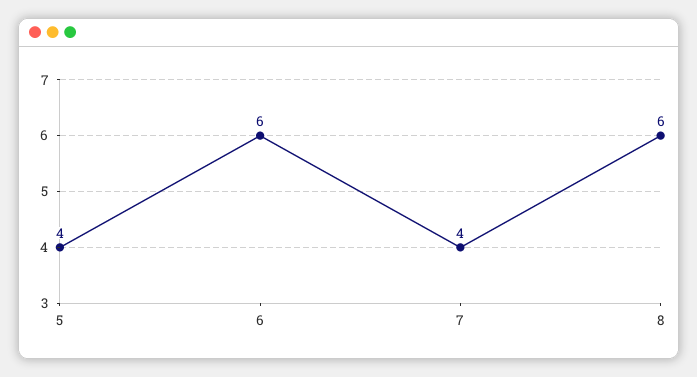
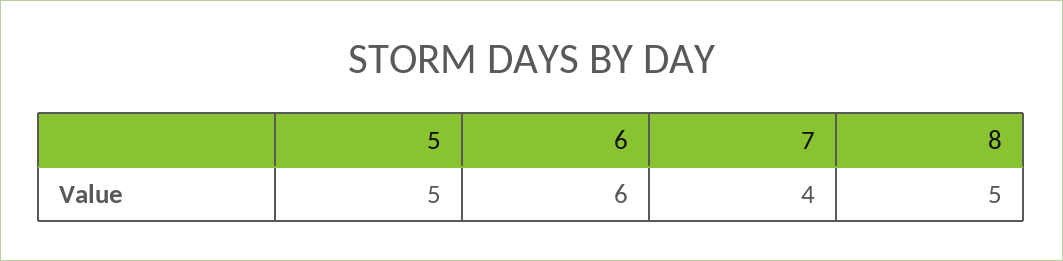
5: 4 -> 5
8: 6 -> 5

